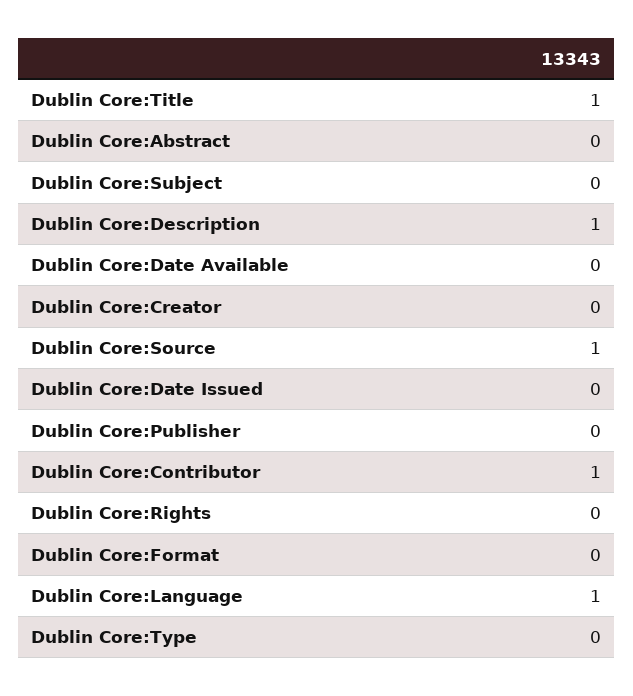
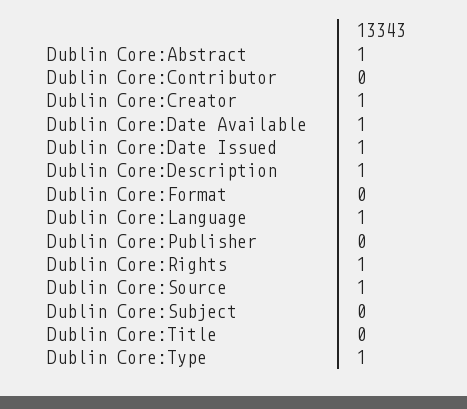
Dublin Core:Title: 1 -> 0
Dublin Core:Abstract: 0 -> 1
Dublin Core:Date Available: 0 -> 1
Dublin Core:Creator: 0 -> 1
Dublin Core:Date Issued: 0 -> 1
Dublin Core:Contributor: 1 -> 0
Dublin Core:Rights: 0 -> 1
Dublin Core:Type: 0 -> 1

